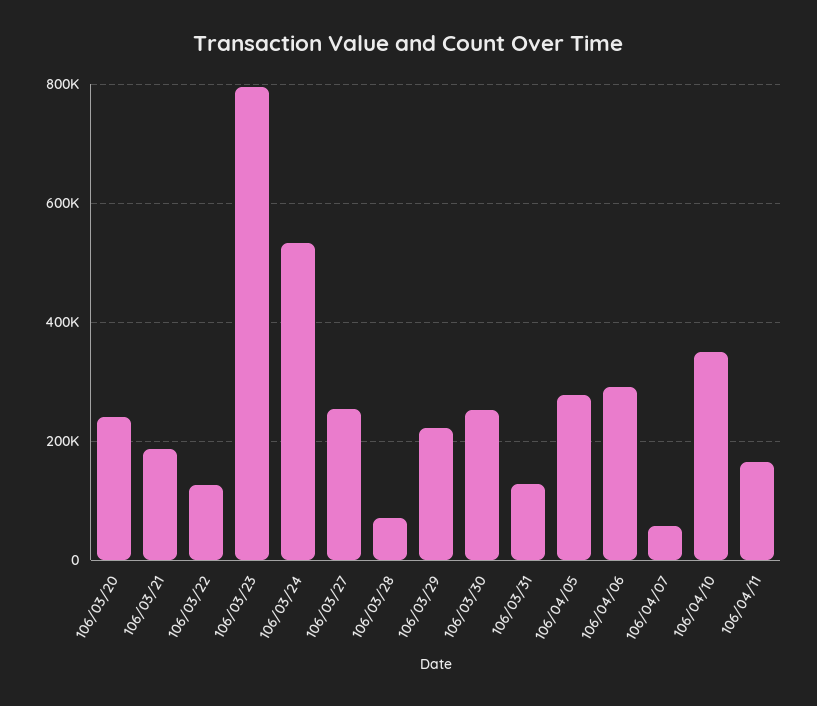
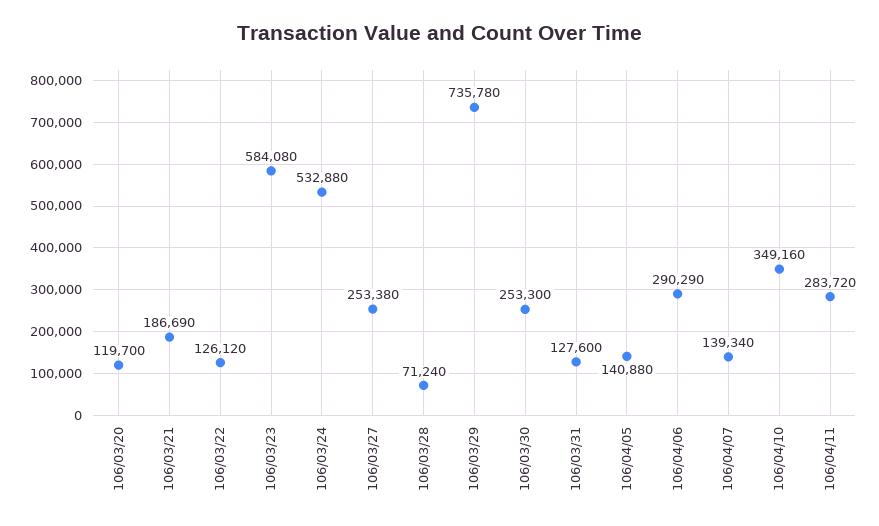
106/03/20: 240000 -> 119700
106/03/23: 800000 -> 584080
106/03/29: 220000 -> 735780
106/04/05: 280000 -> 140880
106/04/07: 60000 -> 139340
106/04/11: 160000 -> 283720

